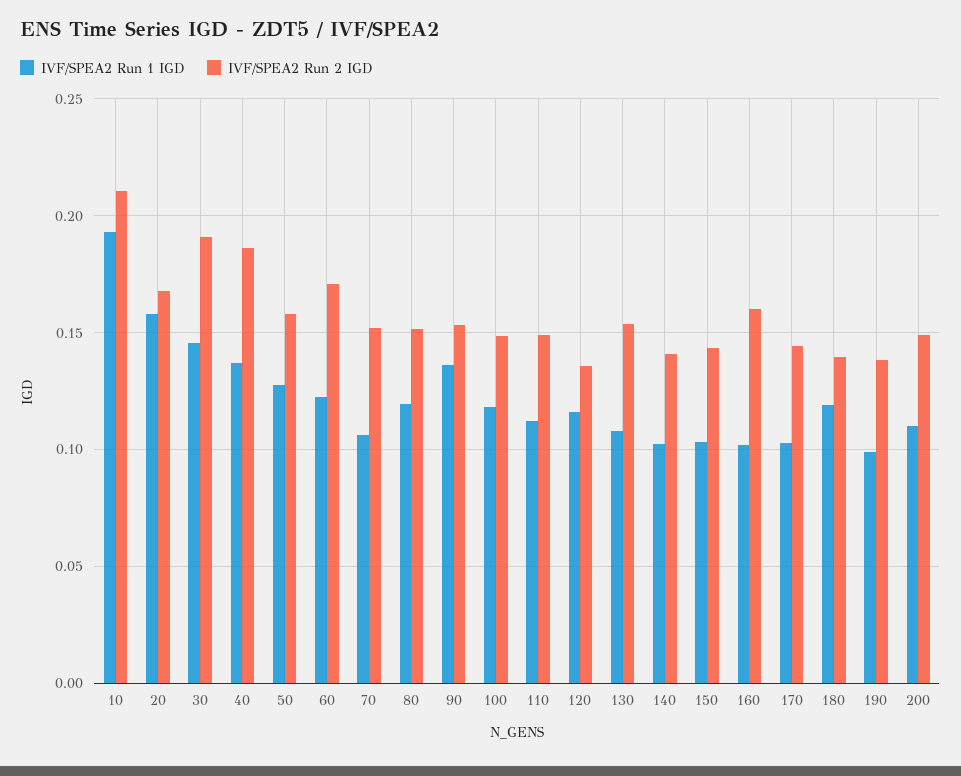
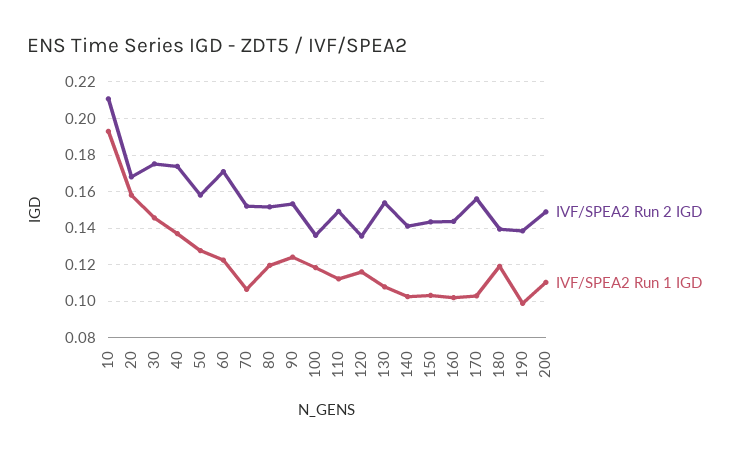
IVF/SPEA2 Run 2 IGD, 30: 0.19 -> 0.175
IVF/SPEA2 Run 2 IGD, 40: 0.185 -> 0.175
IVF/SPEA2 Run 1 IGD, 90: 0.135 -> 0.125
IVF/SPEA2 Run 2 IGD, 100: 0.15 -> 0.135
IVF/SPEA2 Run 2 IGD, 160: 0.16 -> 0.145
IVF/SPEA2 Run 2 IGD, 170: 0.145 -> 0.155

